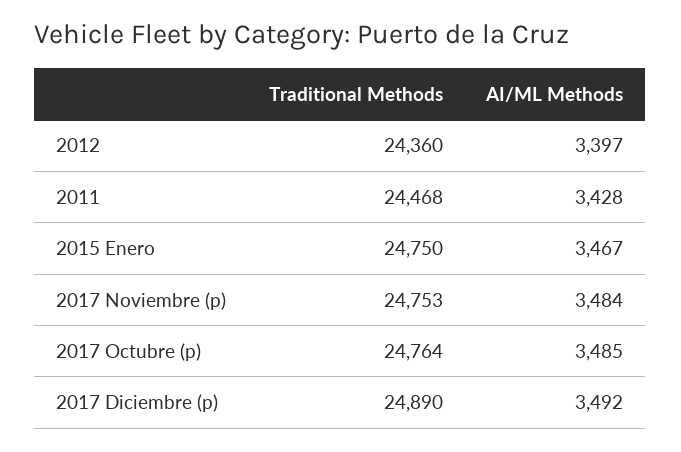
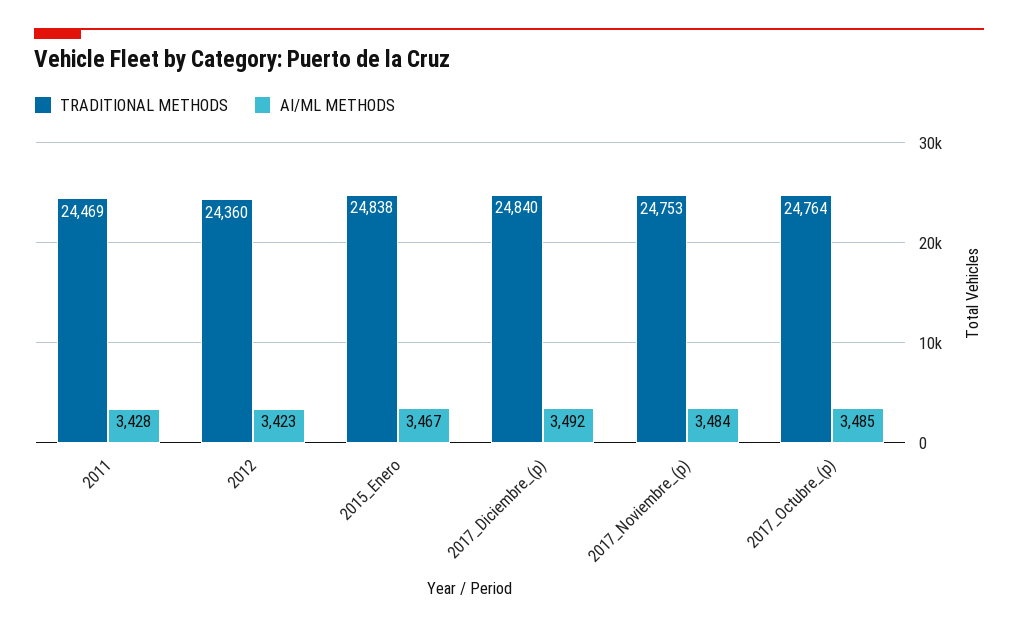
AI/ML Methods, 2012: 3397 -> 3423
Traditional Methods, 2011: 24468 -> 24469
Traditional Methods, 2015 Enero: 24750 -> 24838
Traditional Methods, 2017 Diciembre (p): 24890 -> 24840

